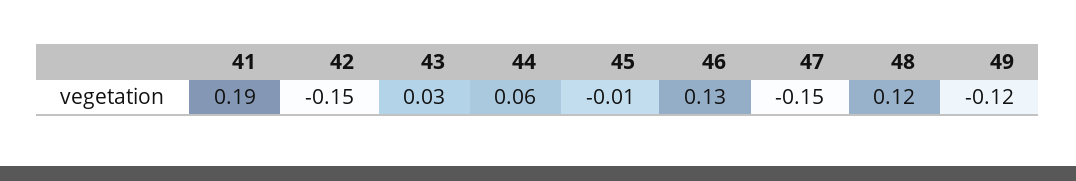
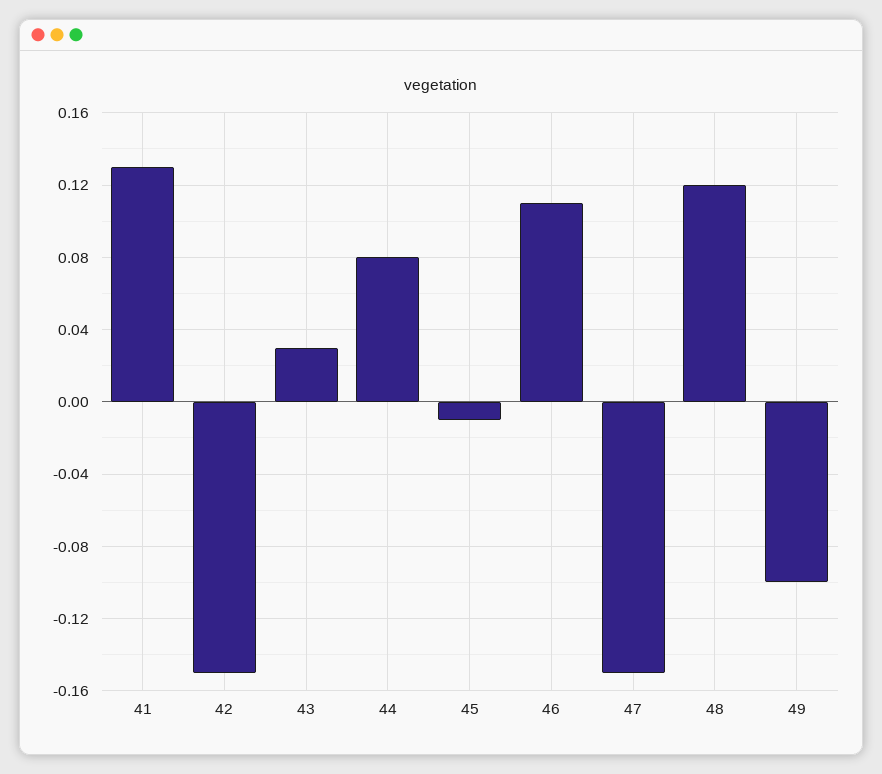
41: 0.19 -> 0.13
44: 0.06 -> 0.08
46: 0.13 -> 0.11
49: -0.12 -> -0.1

